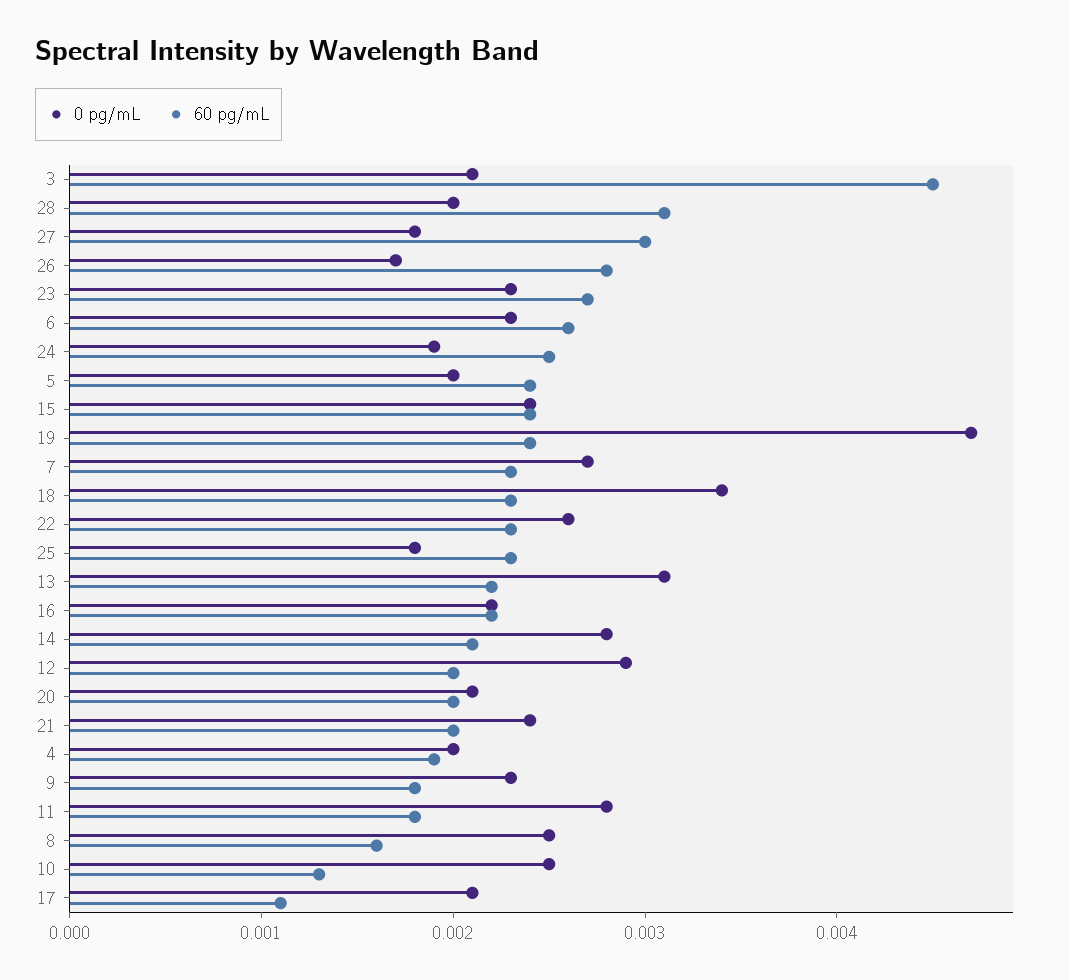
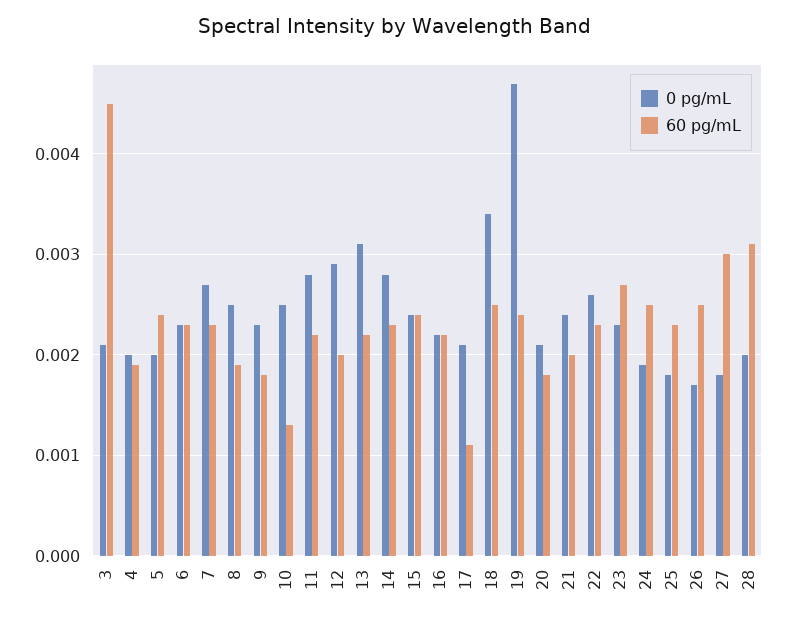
60 pg/mL, 26: 0.0028 -> 0.0025
60 pg/mL, 6: 0.0026 -> 0.0023
60 pg/mL, 18: 0.0023 -> 0.0025
60 pg/mL, 14: 0.0021 -> 0.0023
60 pg/mL, 20: 0.002 -> 0.0018
60 pg/mL, 11: 0.0018 -> 0.0022
60 pg/mL, 8: 0.0016 -> 0.0019

